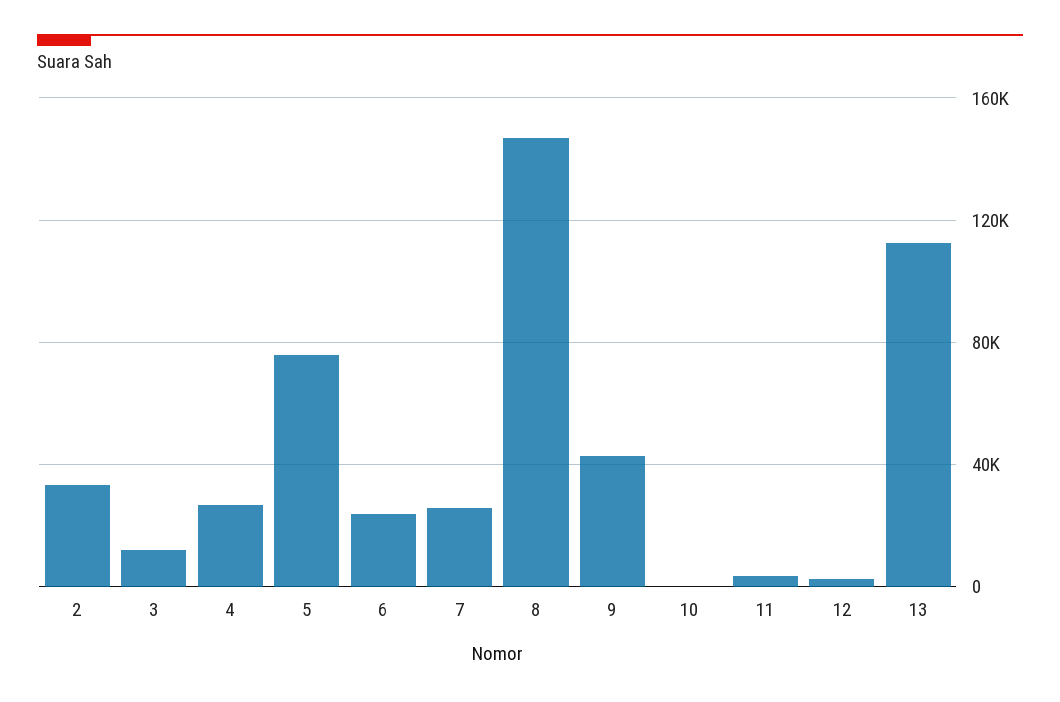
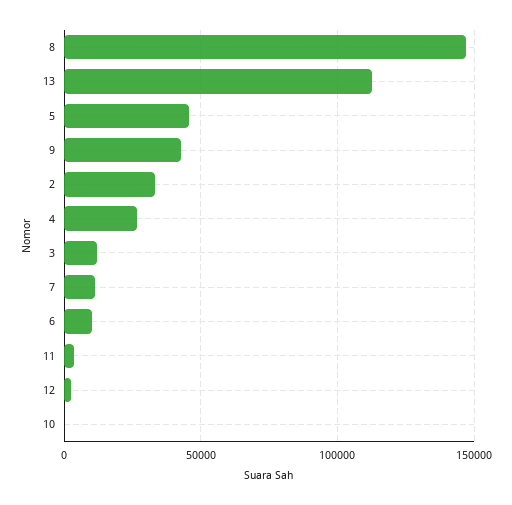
5: 75000 -> 45000
6: 25000 -> 10000
7: 25000 -> 10000

